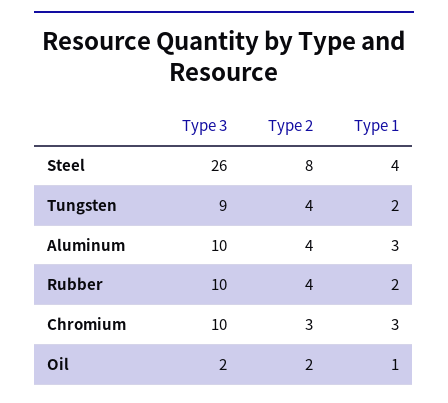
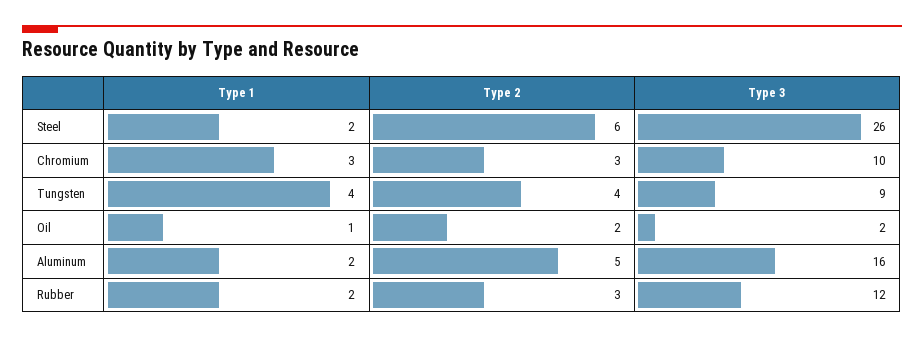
Type 2, Steel: 8 -> 6
Type 1, Steel: 4 -> 2
Type 1, Tungsten: 2 -> 4
Type 3, Aluminum: 10 -> 16
Type 2, Aluminum: 4 -> 5
Type 1, Aluminum: 3 -> 2
Type 3, Rubber: 10 -> 12
Type 2, Rubber: 4 -> 3

